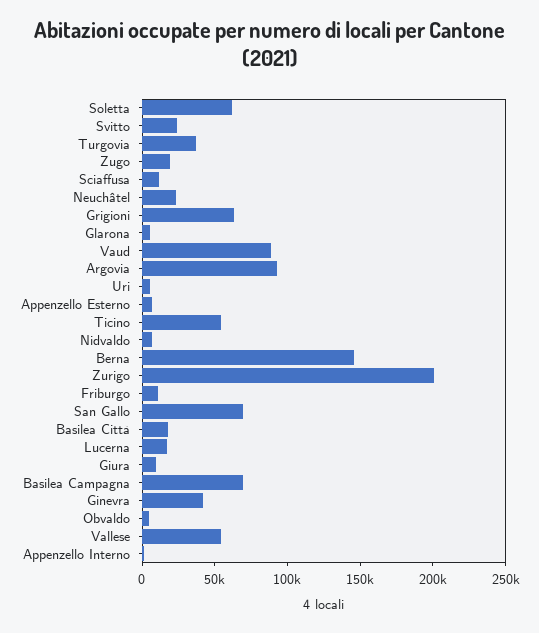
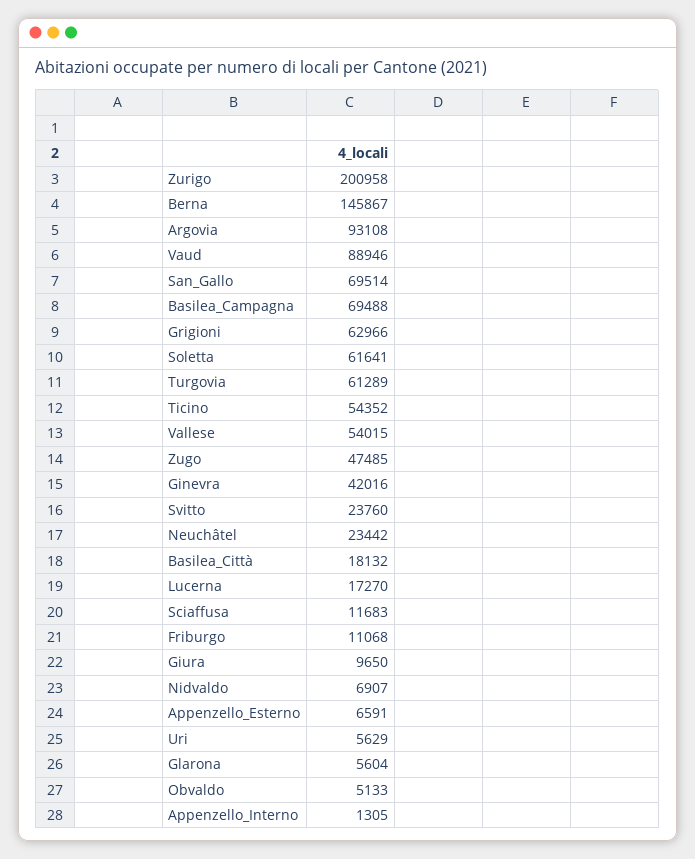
Turgovia: 40000 -> 61289
Zugo: 20000 -> 47485

